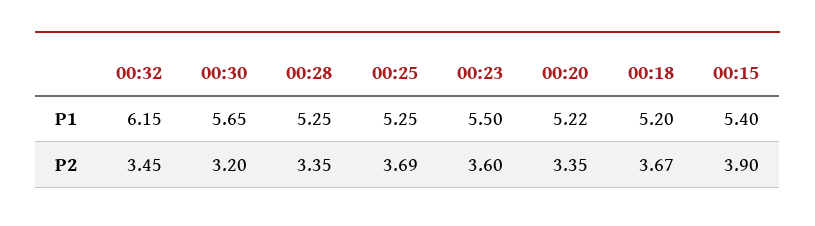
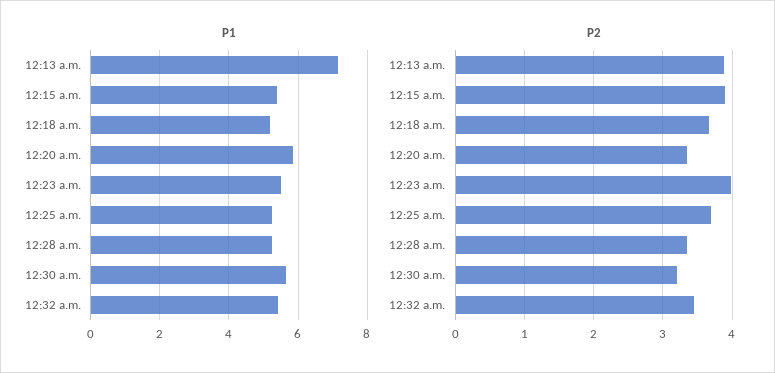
P1, 00:32: 6.15 -> 5.4
P1, 00:20: 5.22 -> 5.8
P2, 00:23: 3.6 -> 4
P1, 12:13 a.m.: none -> 7.2
P2, 12:13 a.m.: none -> 3.9

